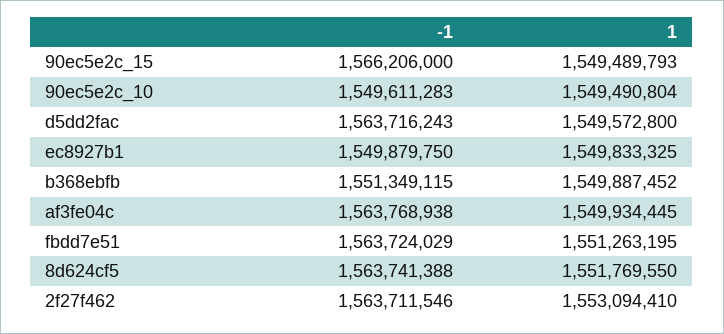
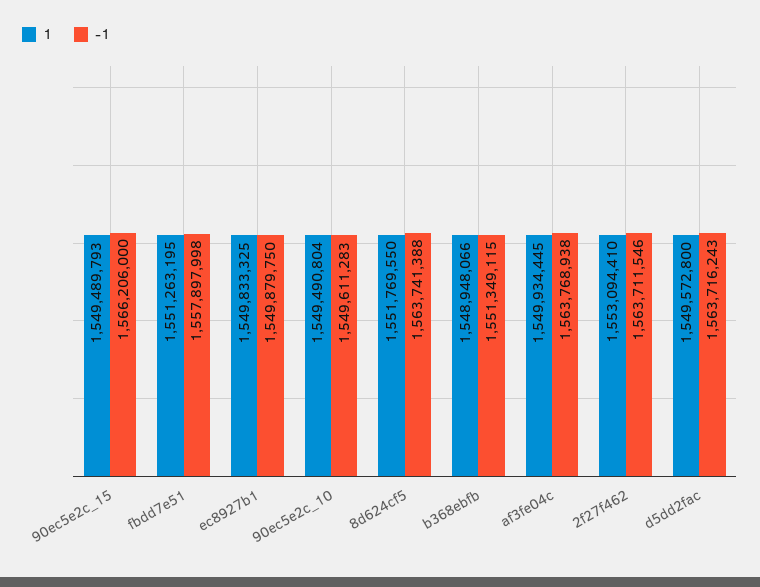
1, b368ebfb: 1549887452 -> 1548948066
-1, fbdd7e51: 1563724029 -> 1557897998

